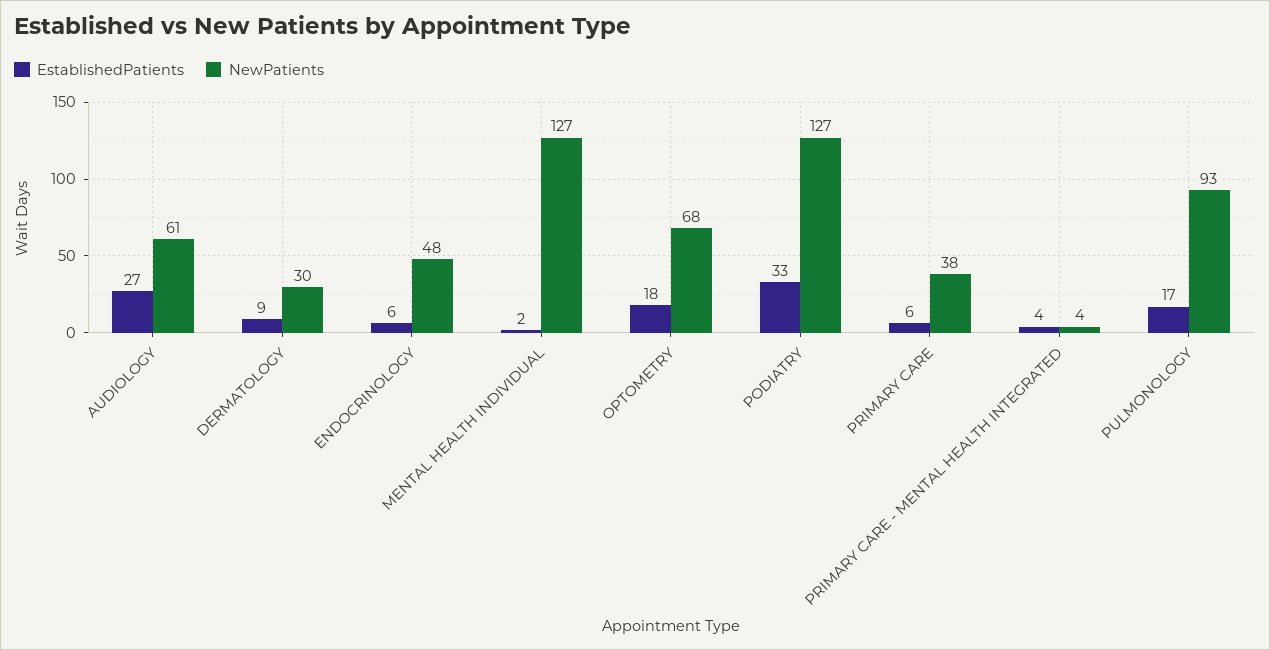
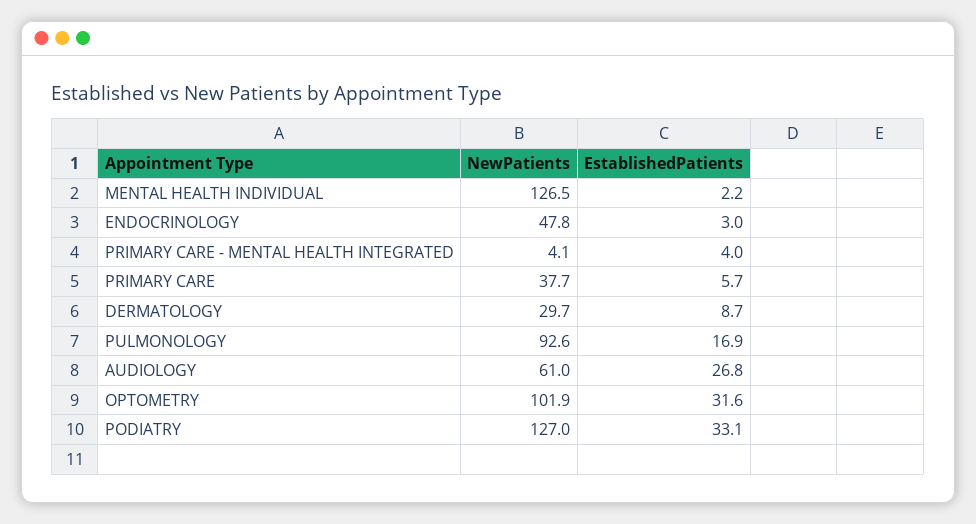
EstablishedPatients, ENDOCRINOLOGY: 6 -> 3
EstablishedPatients, OPTOMETRY: 18 -> 31.6
NewPatients, OPTOMETRY: 68 -> 101.9

